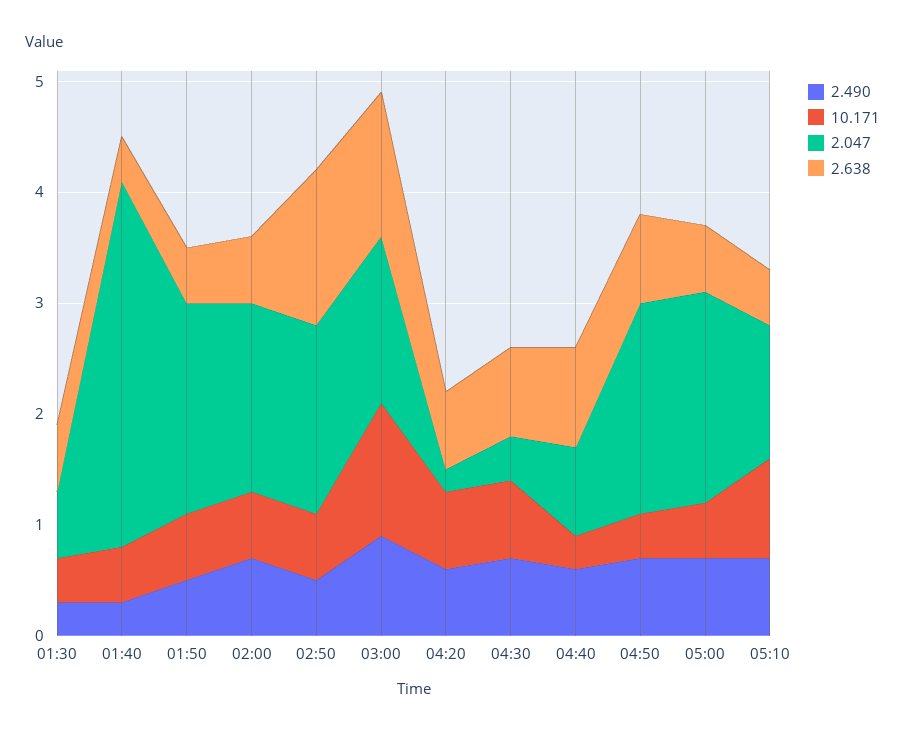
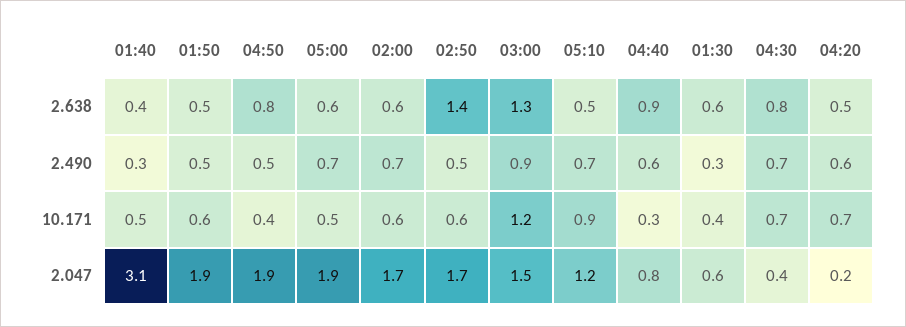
2.047, 01:40: 3.3 -> 3.1
2.638, 04:20: 0.7 -> 0.5
2.490, 04:50: 0.7 -> 0.5

